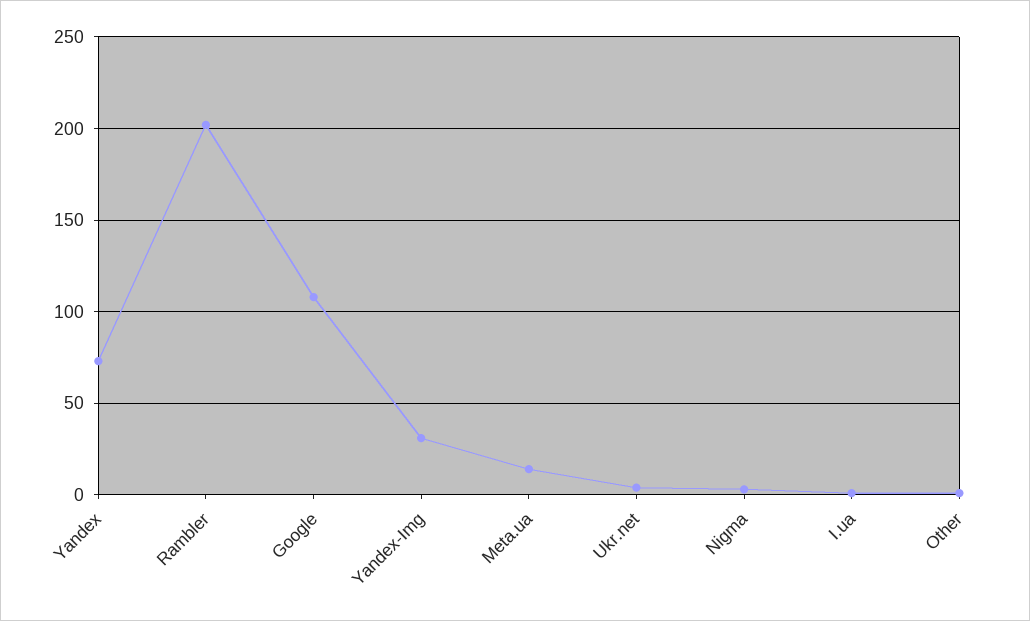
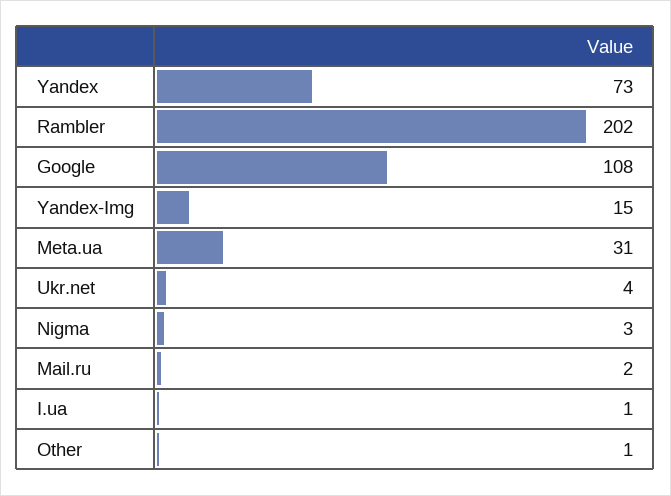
Yandex-Img: 30 -> 15
Meta.ua: 15 -> 31
Mail.ru: none -> 2

